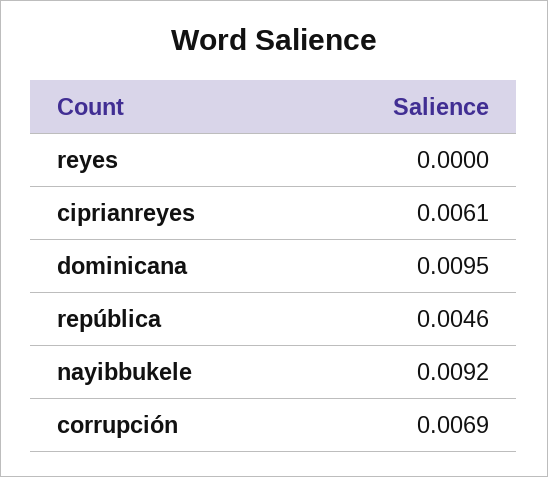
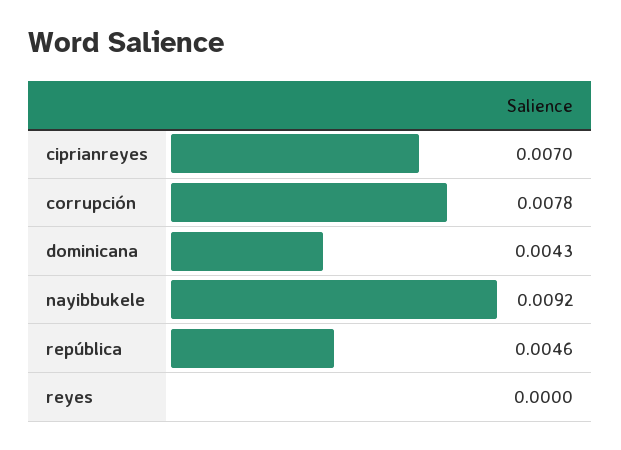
ciprianreyes: 0.0061 -> 0.007
dominicana: 0.0095 -> 0.0043
corrupción: 0.0069 -> 0.0078

